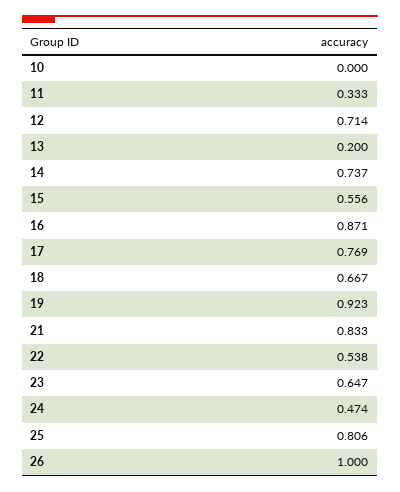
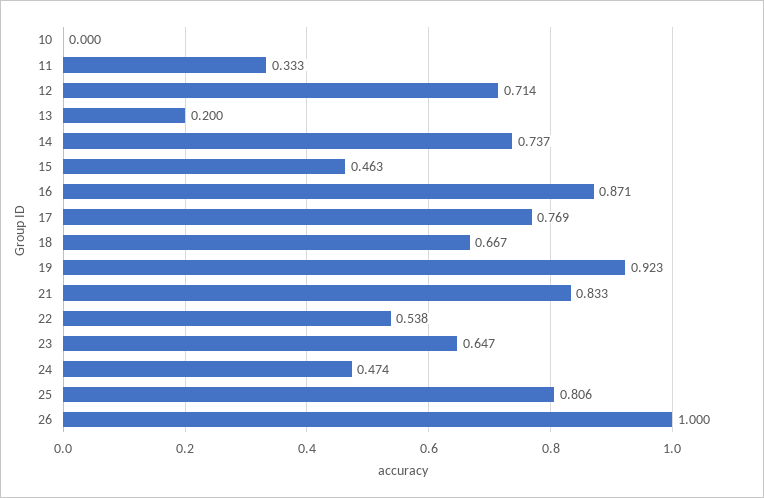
15: 0.556 -> 0.463

